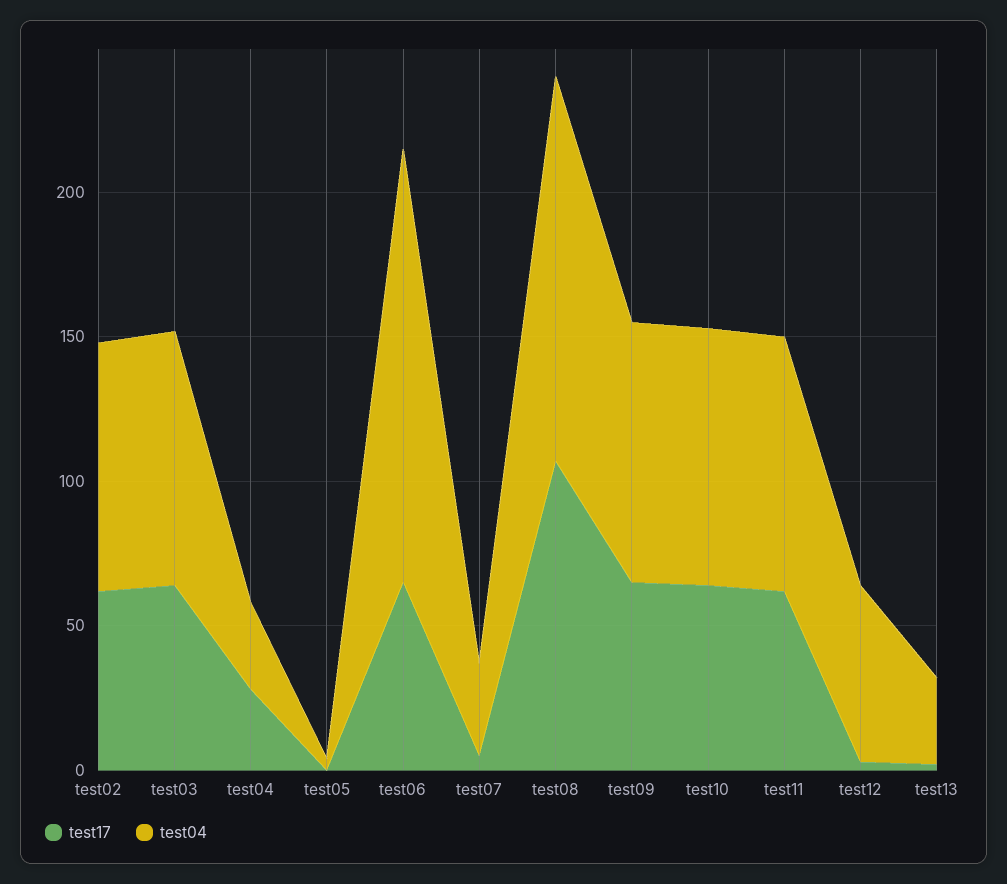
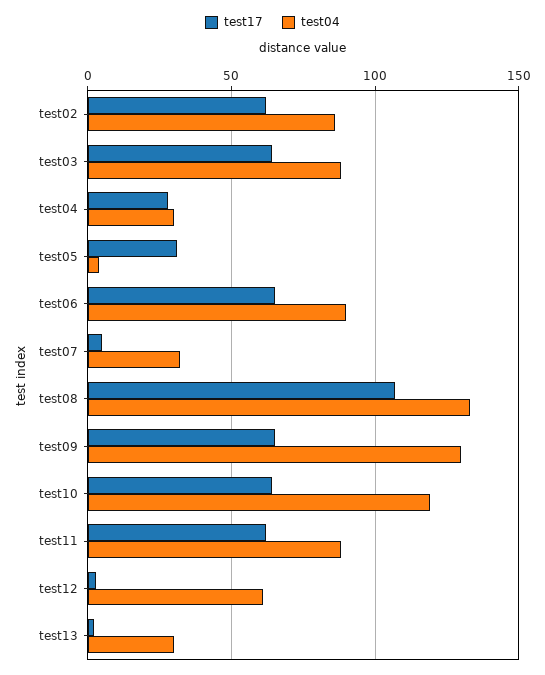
test17, test05: 0 -> 30
test04, test06: 150 -> 90
test04, test09: 90 -> 130
test04, test10: 90 -> 120

